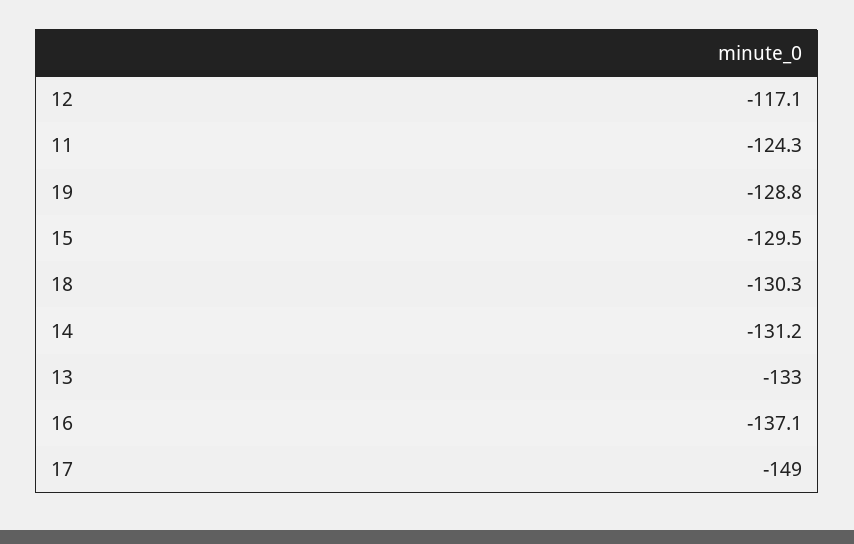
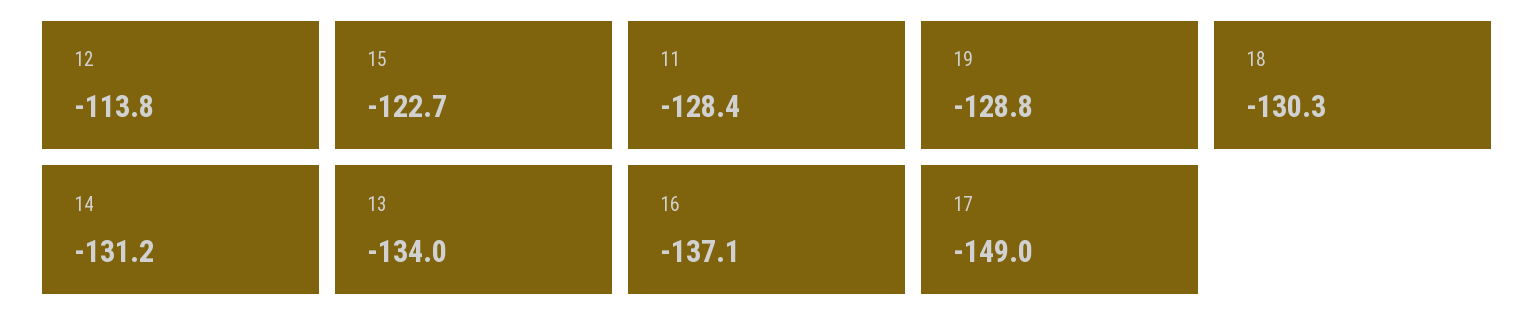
12: -117.1 -> -113.8
11: -124.3 -> -128.4
15: -129.5 -> -122.7
13: -133 -> -134

